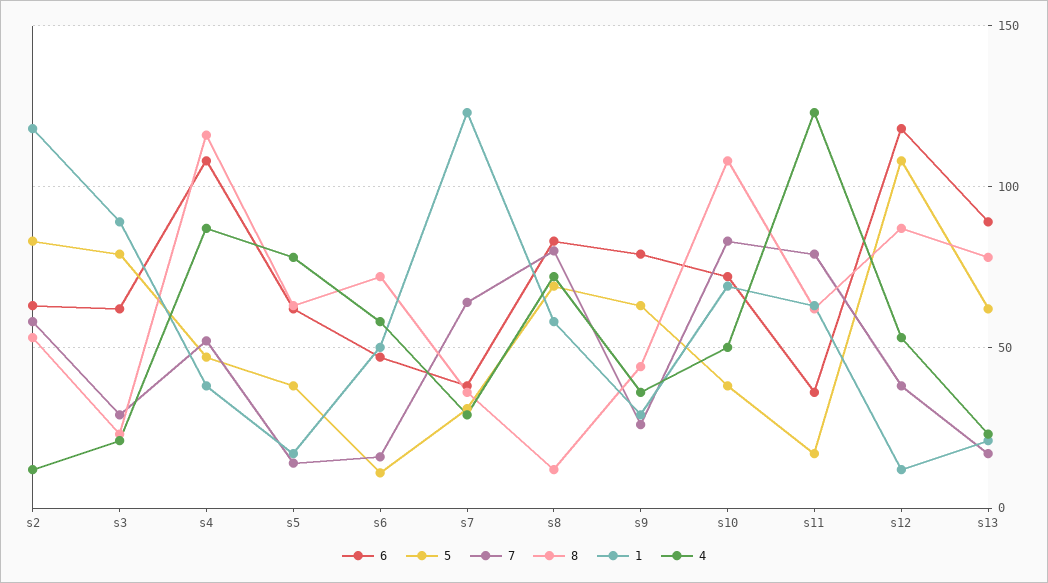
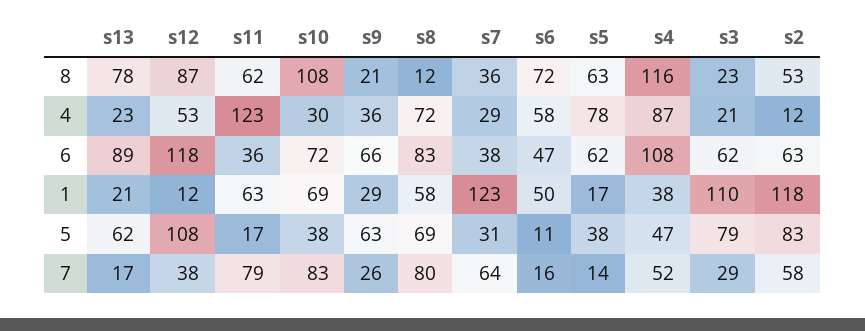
1, s3: 90 -> 110
6, s9: 80 -> 66
8, s9: 45 -> 21
4, s10: 50 -> 30

